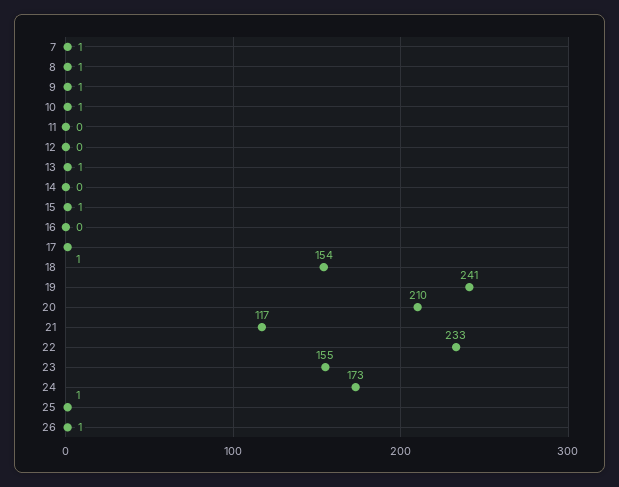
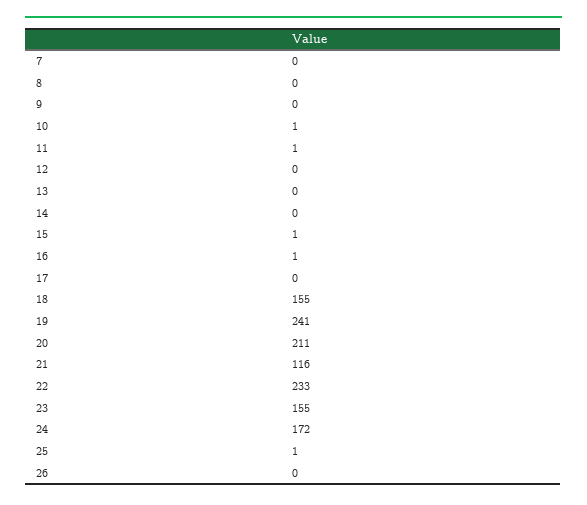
7: 1 -> 0
8: 1 -> 0
9: 1 -> 0
11: 0 -> 1
13: 1 -> 0
16: 0 -> 1
17: 1 -> 0
18: 154 -> 155
20: 210 -> 211
21: 117 -> 116
24: 173 -> 172
26: 1 -> 0

